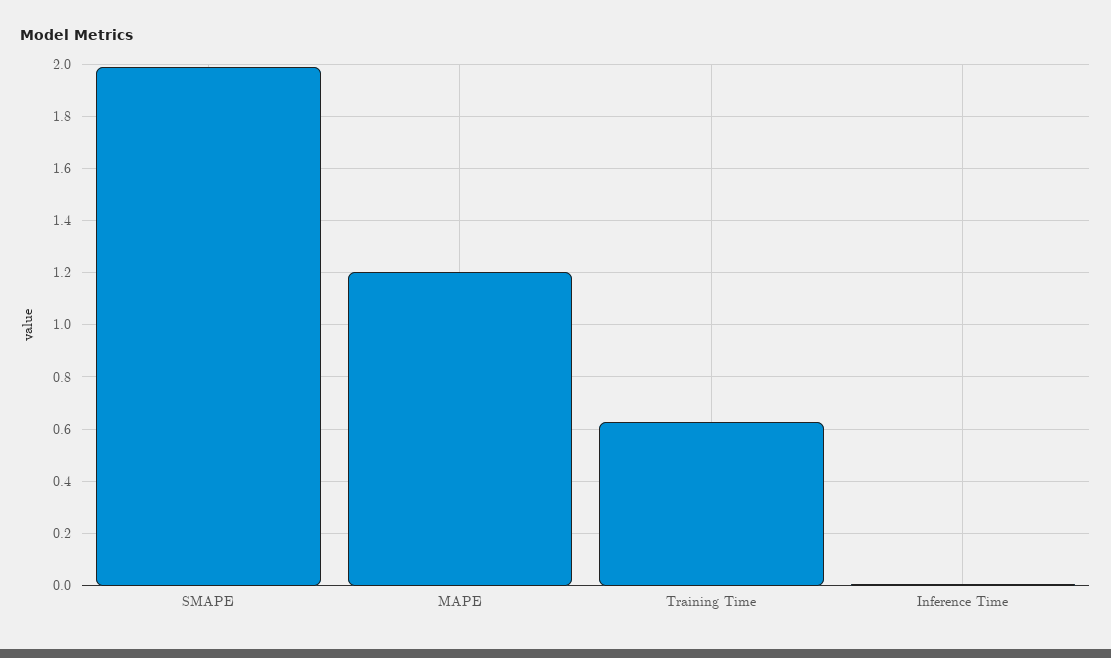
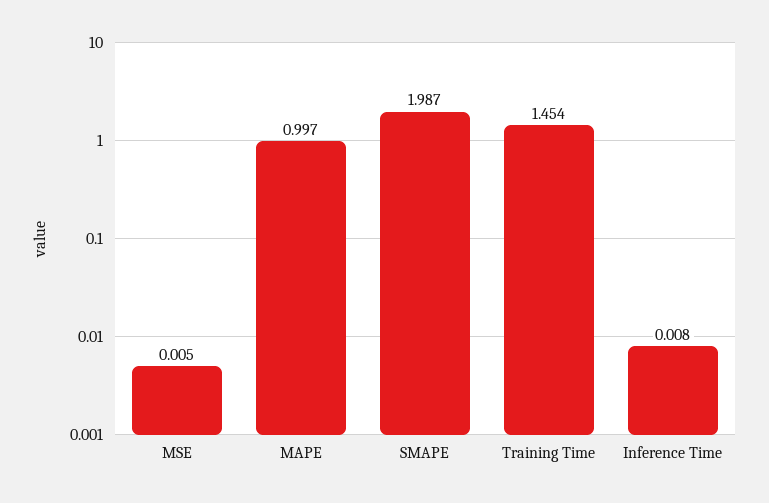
MAPE: 1.2 -> 0.997
Training Time: 0.625 -> 1.454
MSE: none -> 0.005

